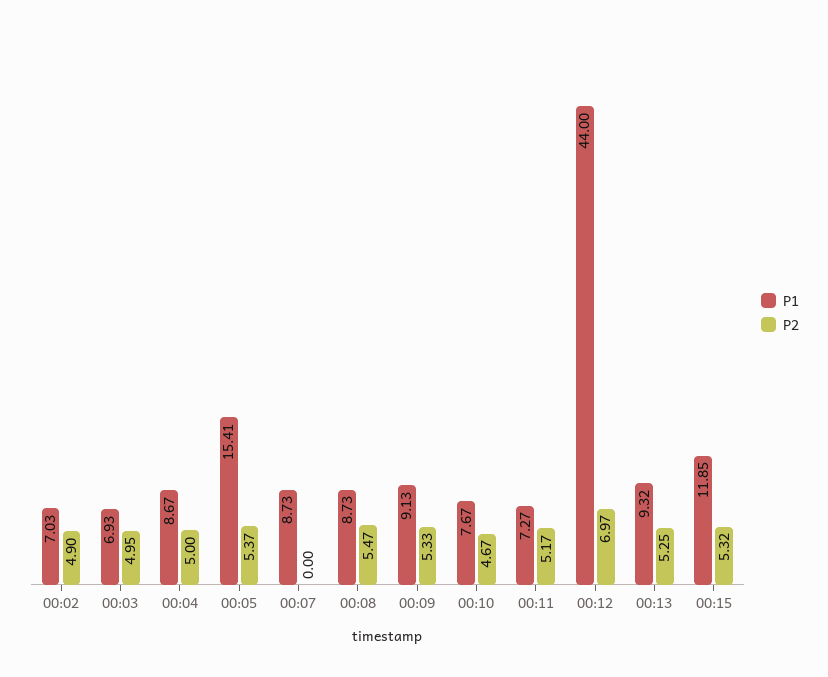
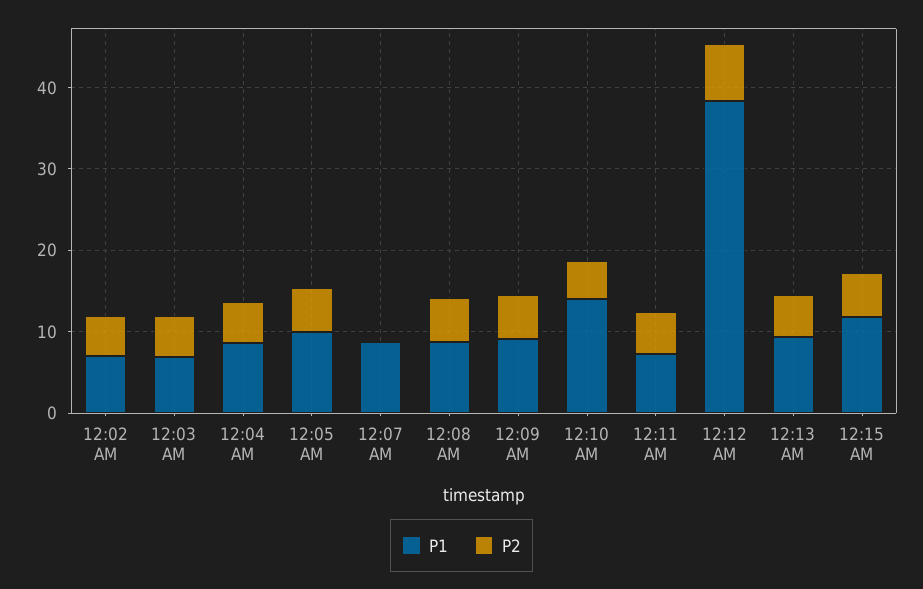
P1, 00:05: 15.41 -> 10
P1, 00:10: 7.67 -> 14
P1, 00:12: 44 -> 38

